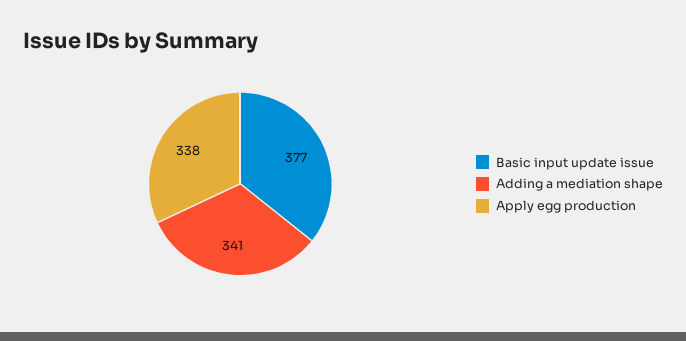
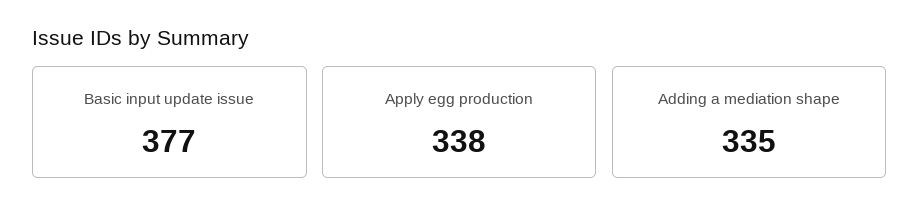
Adding a mediation shape: 341 -> 335

